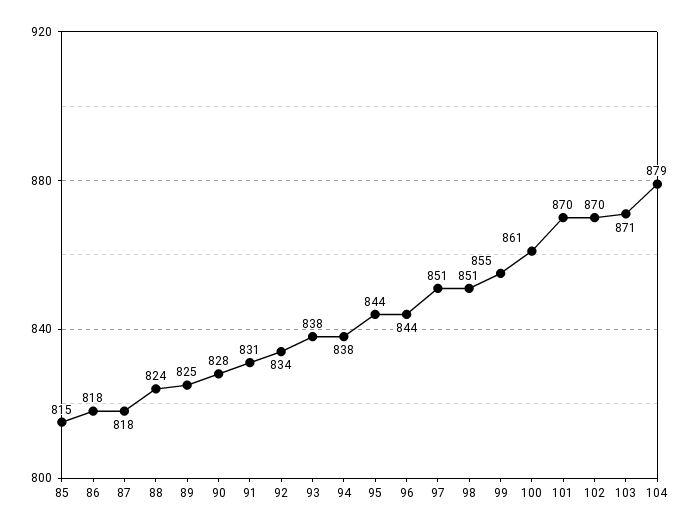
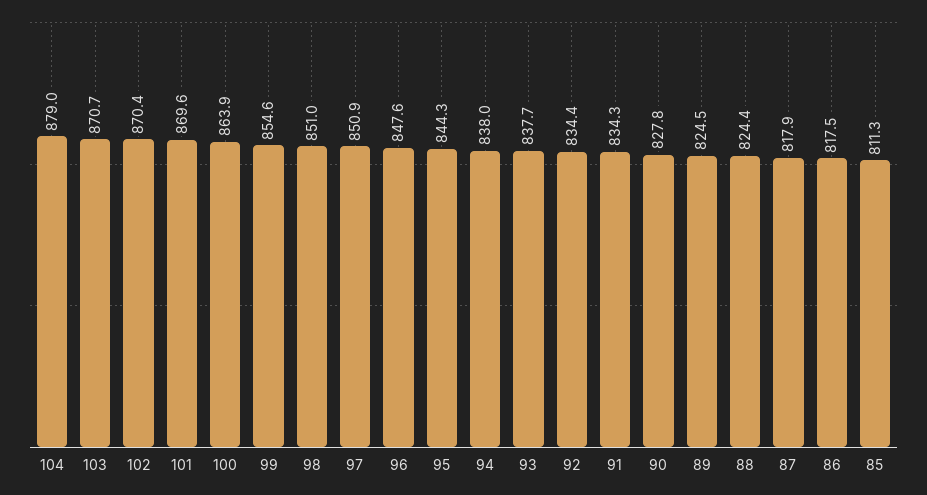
85: 815 -> 811.3
91: 831 -> 834.3
96: 844 -> 847.6
100: 861 -> 863.9

